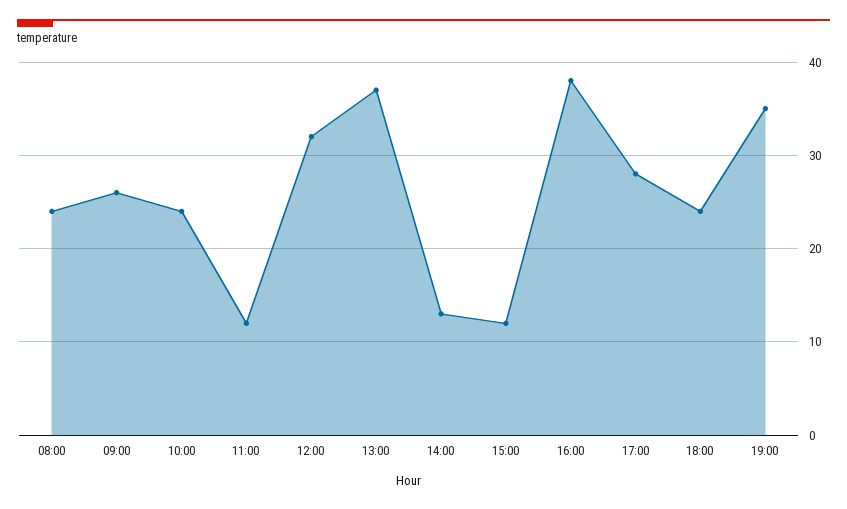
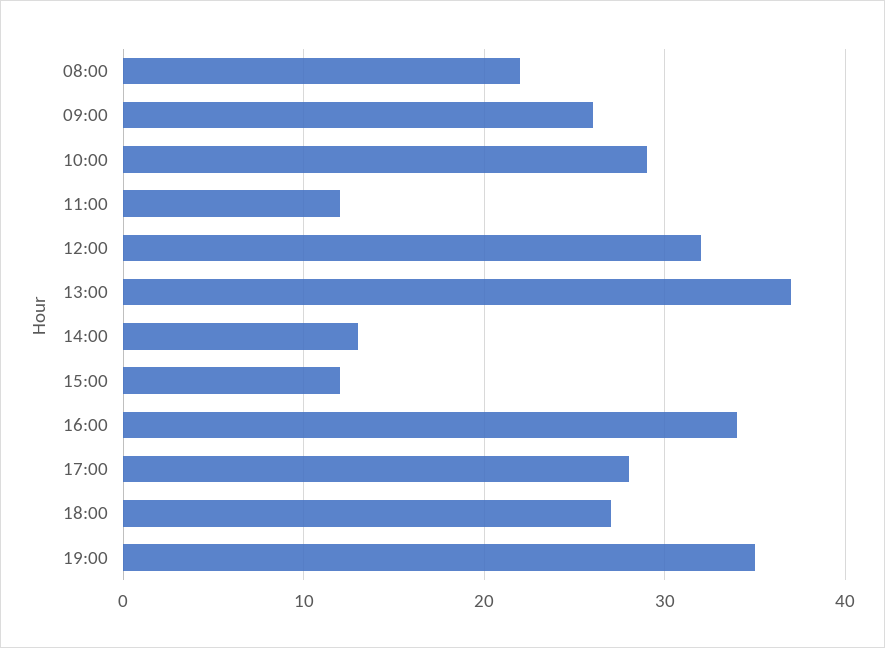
08:00: 24 -> 22
10:00: 24 -> 29
16:00: 38 -> 34
18:00: 24 -> 27

